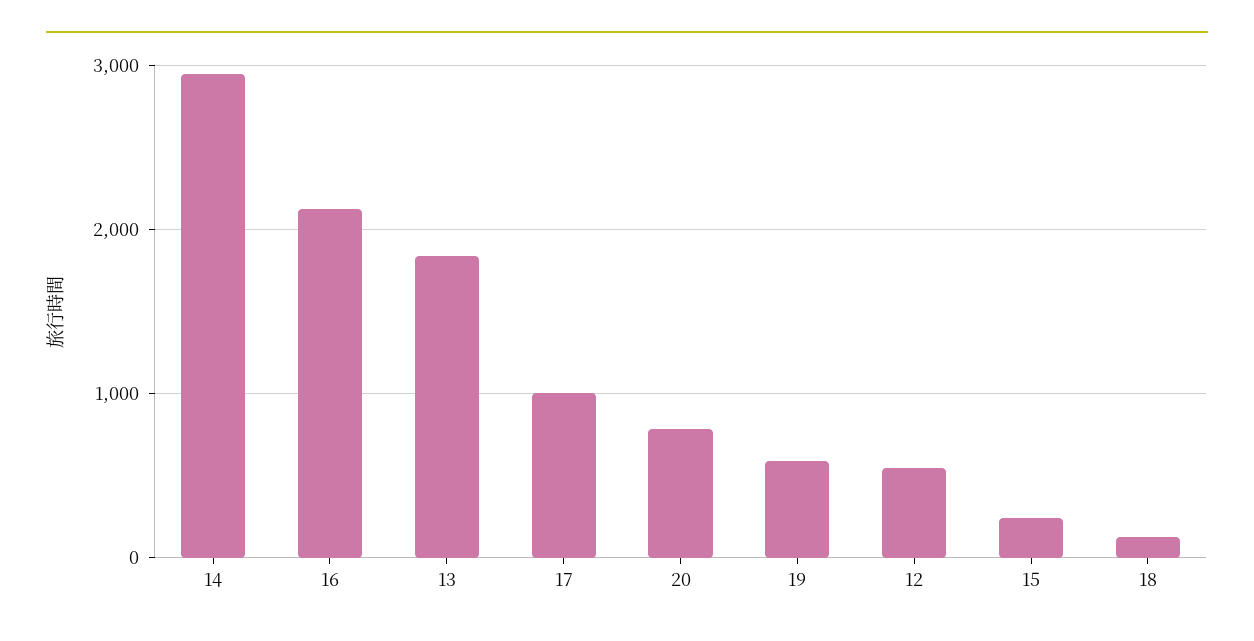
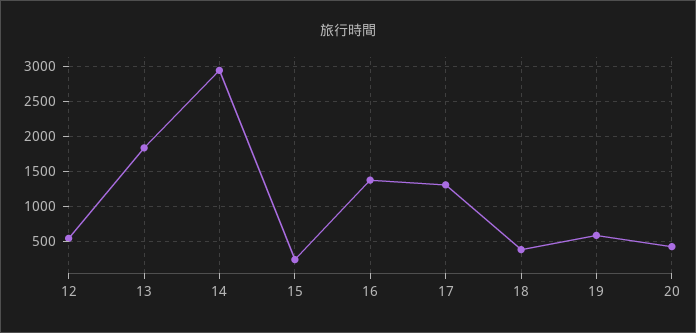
16: 2100 -> 1400
17: 1000 -> 1300
20: 800 -> 400
18: 100 -> 400

